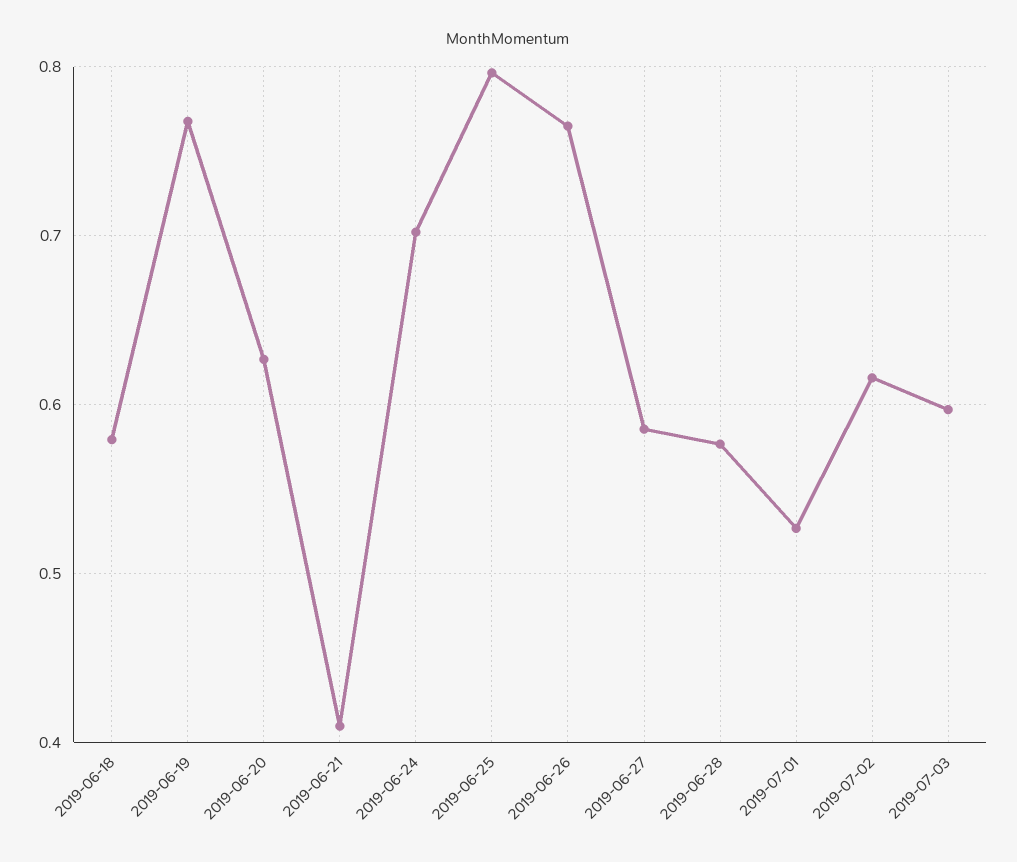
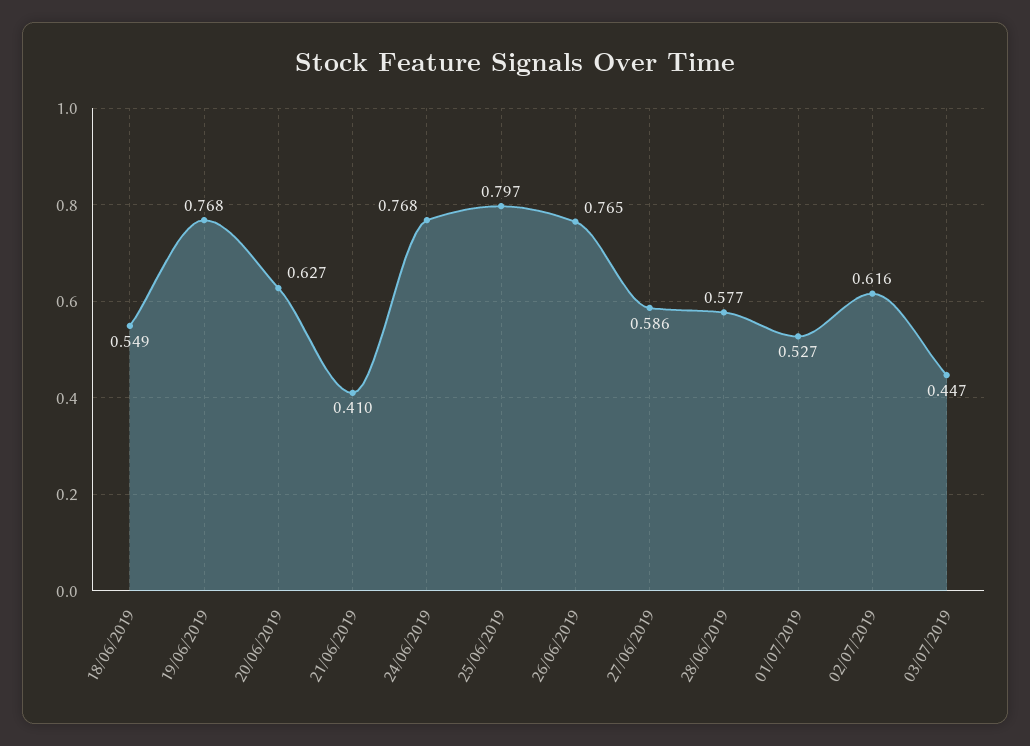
2019-06-18: 0.58 -> 0.549
2019-06-24: 0.7 -> 0.768
2019-07-03: 0.6 -> 0.447

